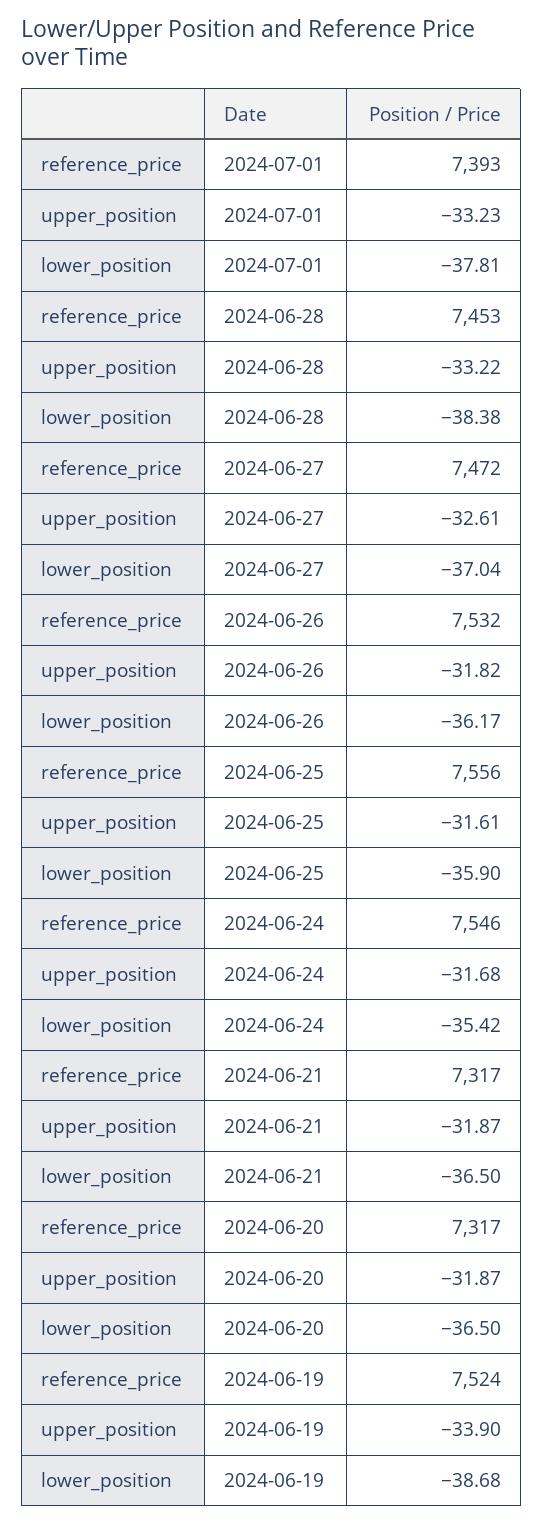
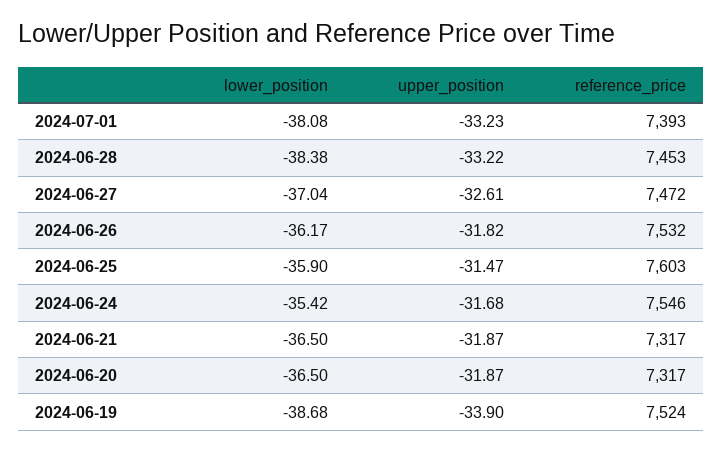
lower_position, 2024-07-01: -37.81 -> -38.08
reference_price, 2024-06-25: 7556 -> 7603
upper_position, 2024-06-25: -31.61 -> -31.47

